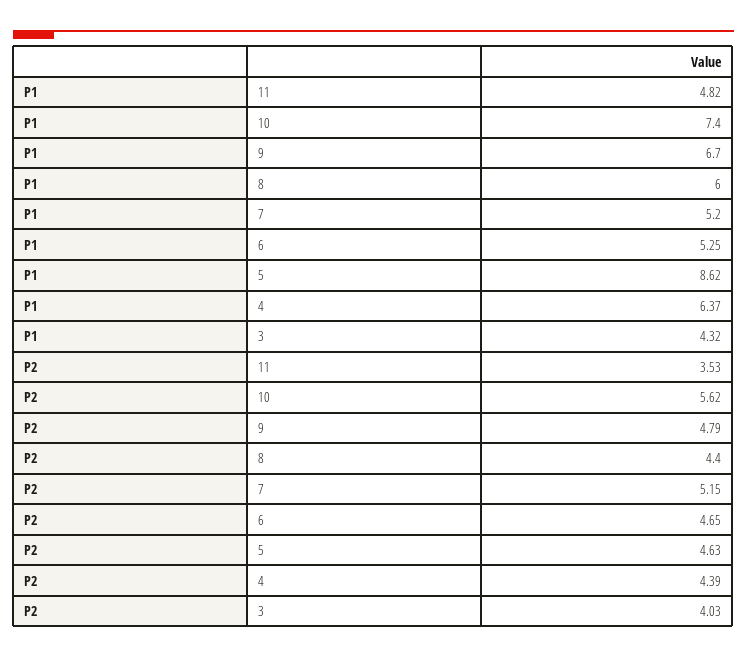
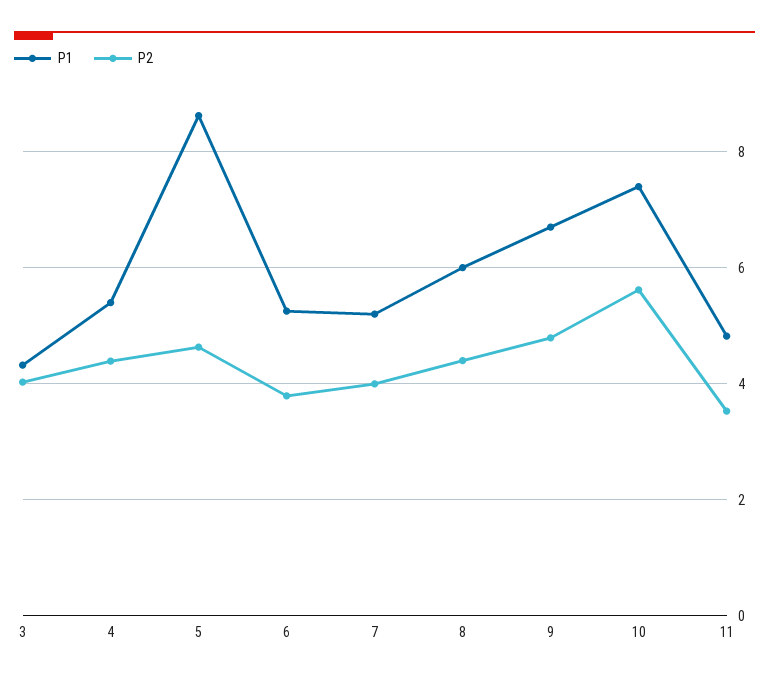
P1, 4: 6.37 -> 5.4
P2, 7: 5.15 -> 4
P2, 6: 4.65 -> 3.8

